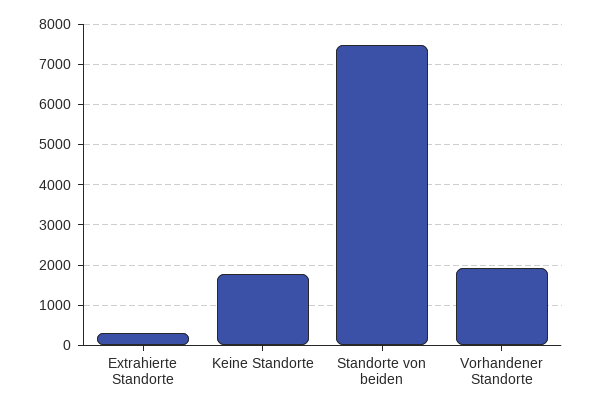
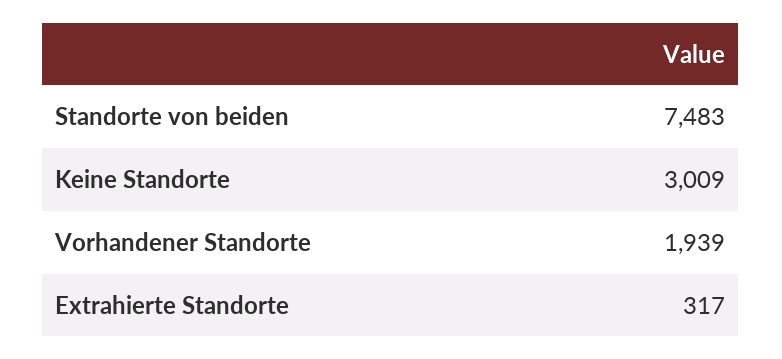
Keine Standorte: 1800 -> 3009

